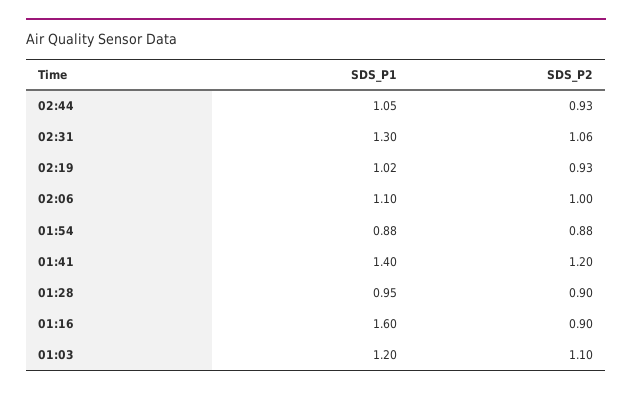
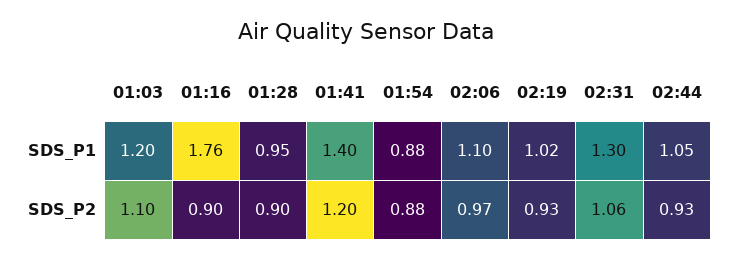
SDS_P2, 02:06: 1 -> 0.97
SDS_P1, 01:16: 1.6 -> 1.76

